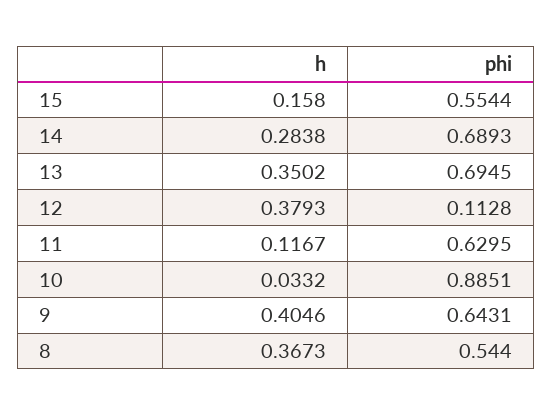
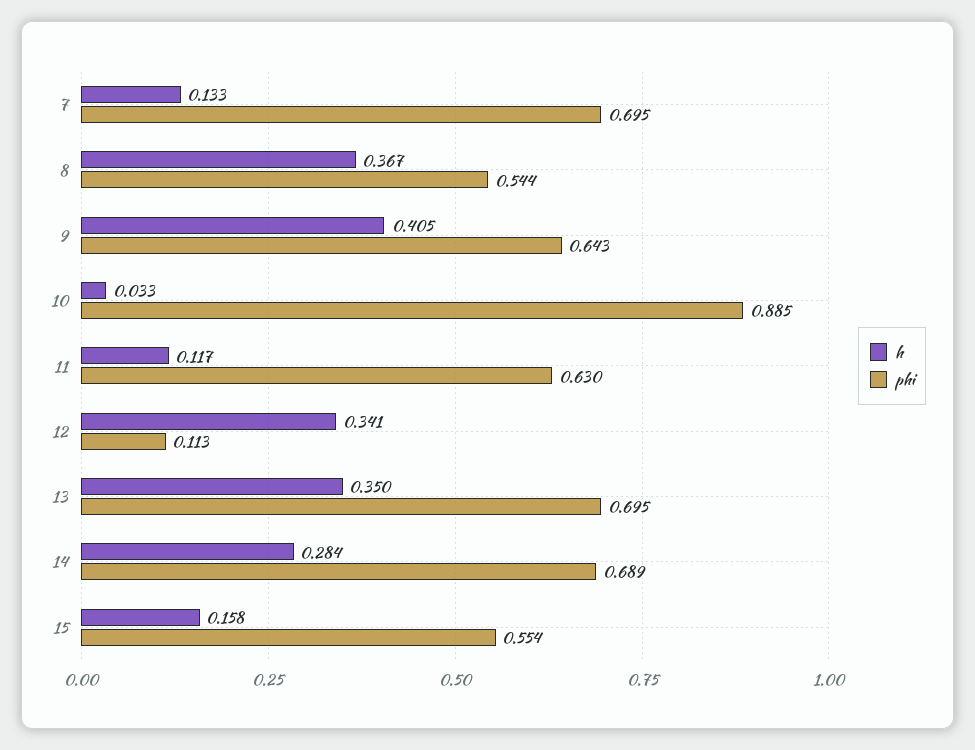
h, 12: 0.3793 -> 0.341
h, 7: none -> 0.133
phi, 7: none -> 0.695

